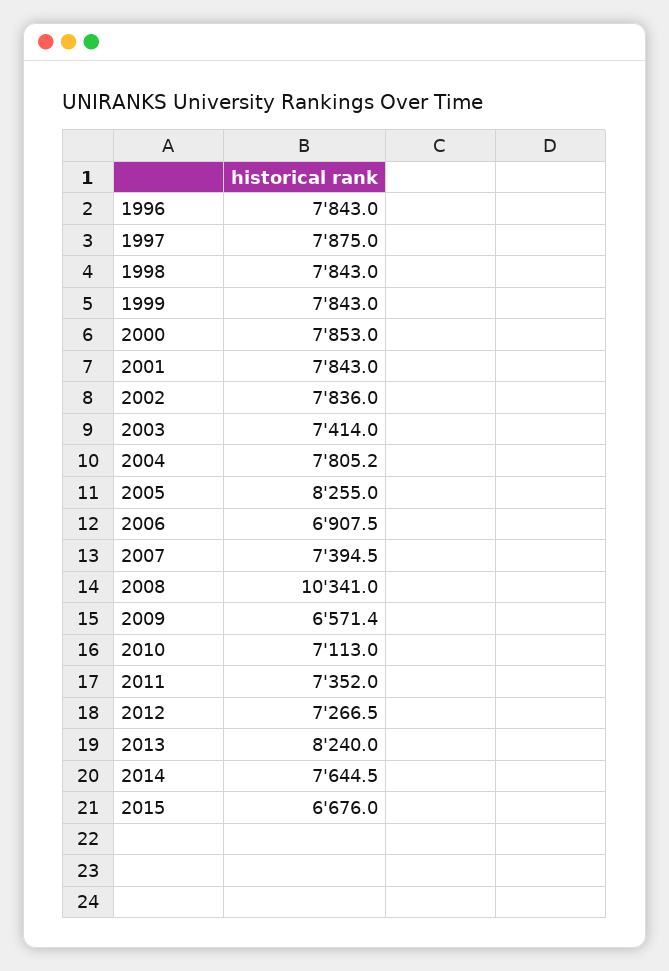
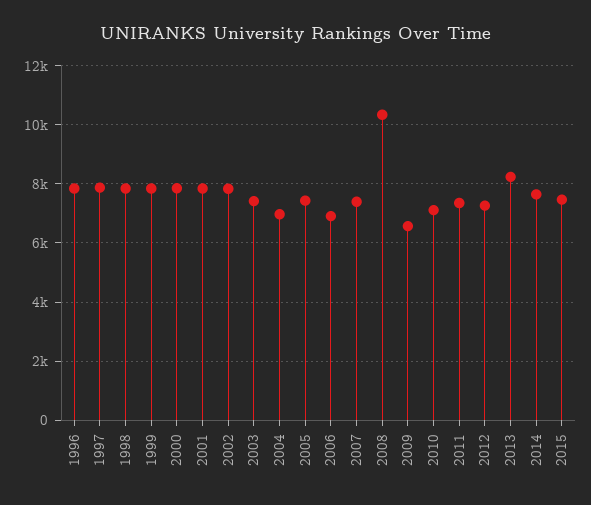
2004: 7805.2 -> 7000
2005: 8255 -> 7500
2015: 6676 -> 7500

